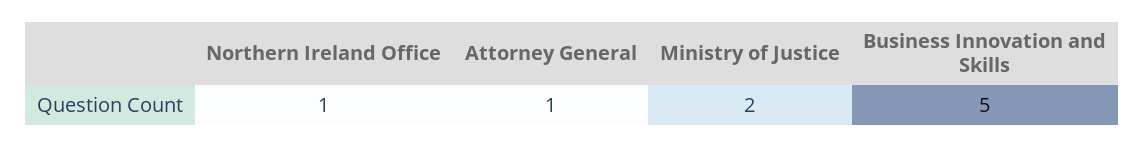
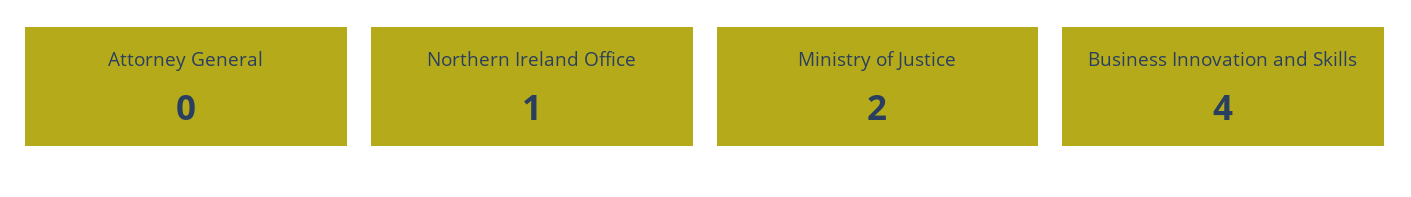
Attorney General: 1 -> 0
Business Innovation and Skills: 5 -> 4

